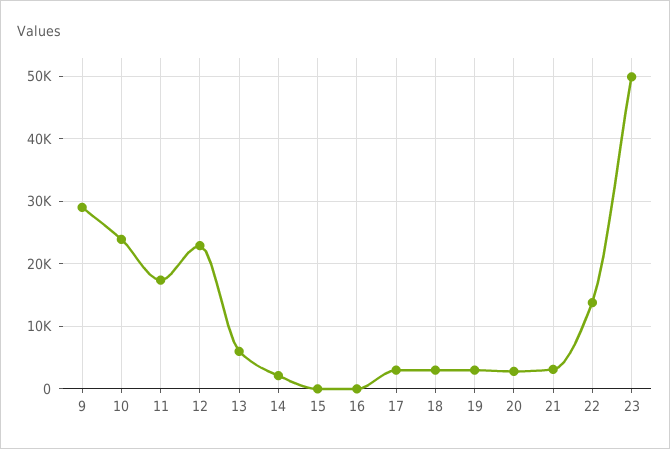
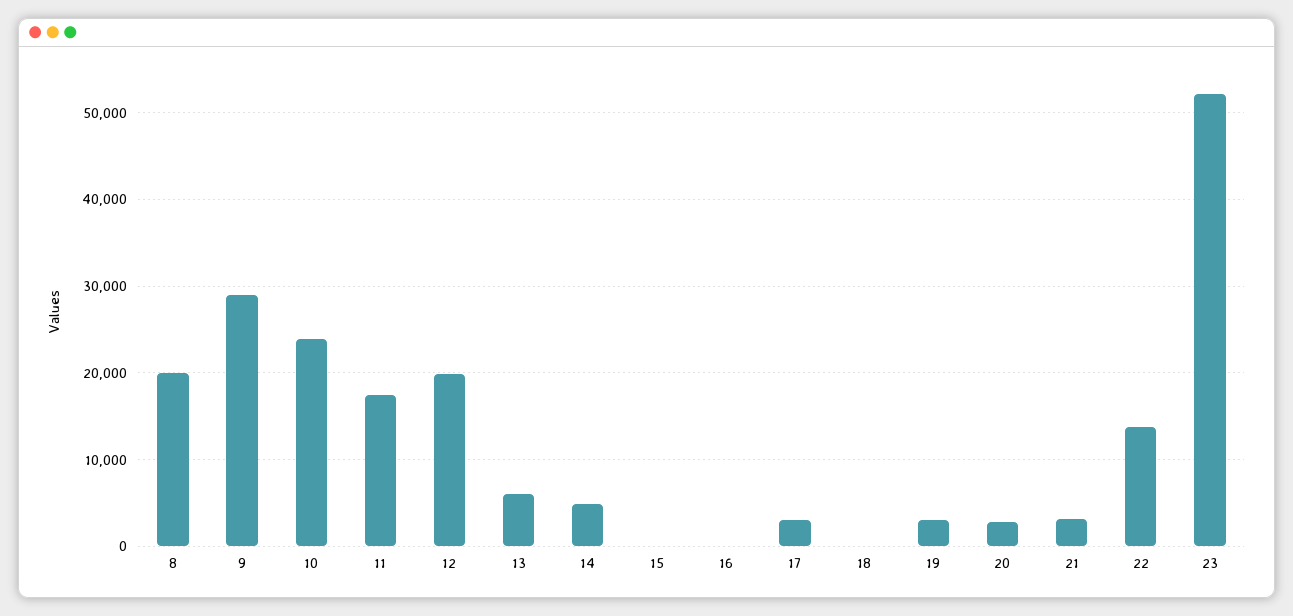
12: 23000 -> 20000
14: 2000 -> 5000
18: 3000 -> 0
23: 50000 -> 52000
8: none -> 20000

